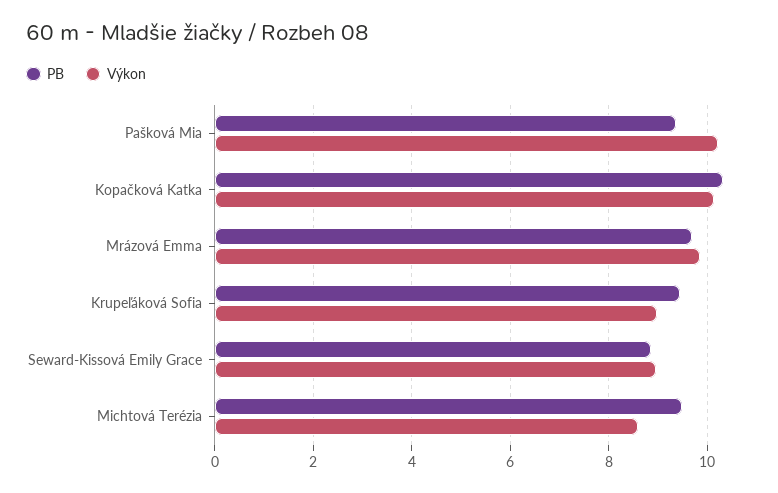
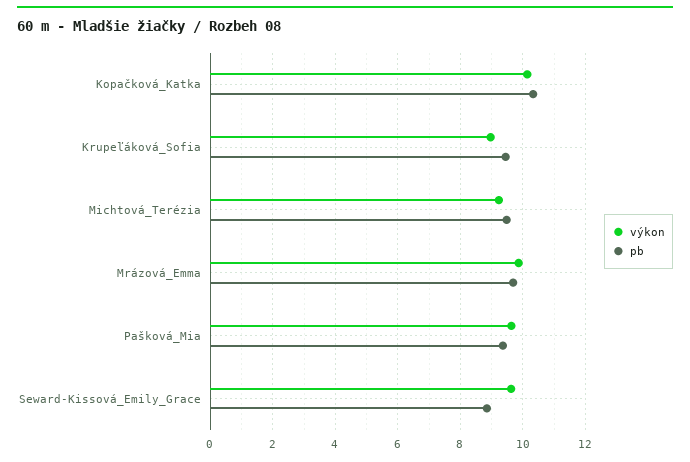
Výkon, Pašková Mia: 10.2 -> 9.6
Výkon, Seward-Kissová Emily Grace: 9 -> 9.6
Výkon, Michtová Terézia: 8.6 -> 9.2

